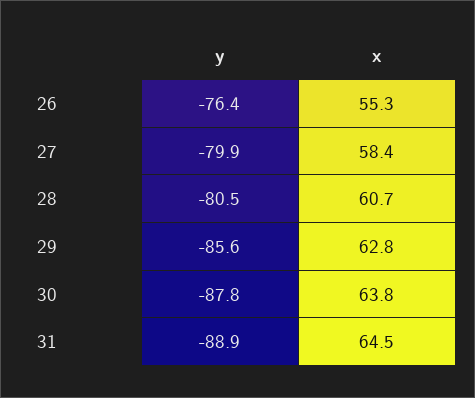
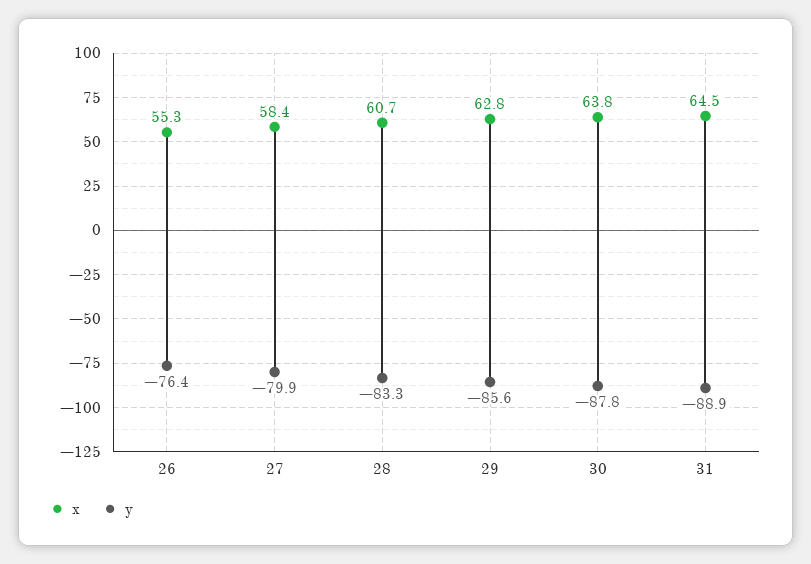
y, 28: -80.5 -> -83.3

